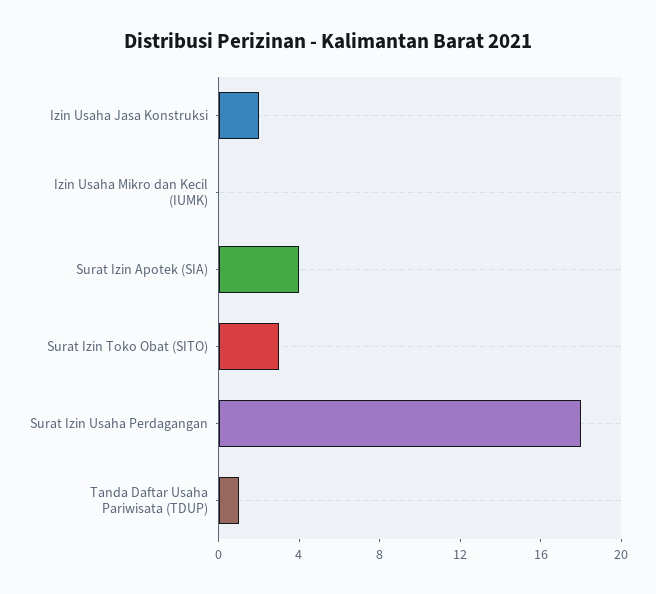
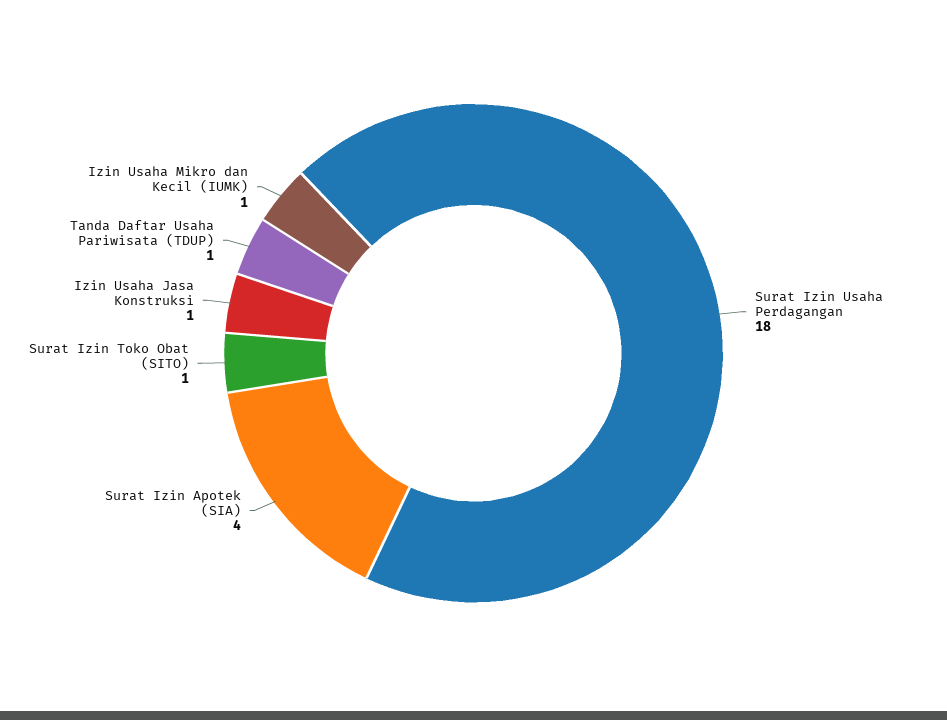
Izin Usaha Jasa Konstruksi: 2 -> 1
Izin Usaha Mikro dan Kecil (IUMK): 0 -> 1
Surat Izin Toko Obat (SITO): 3 -> 1

